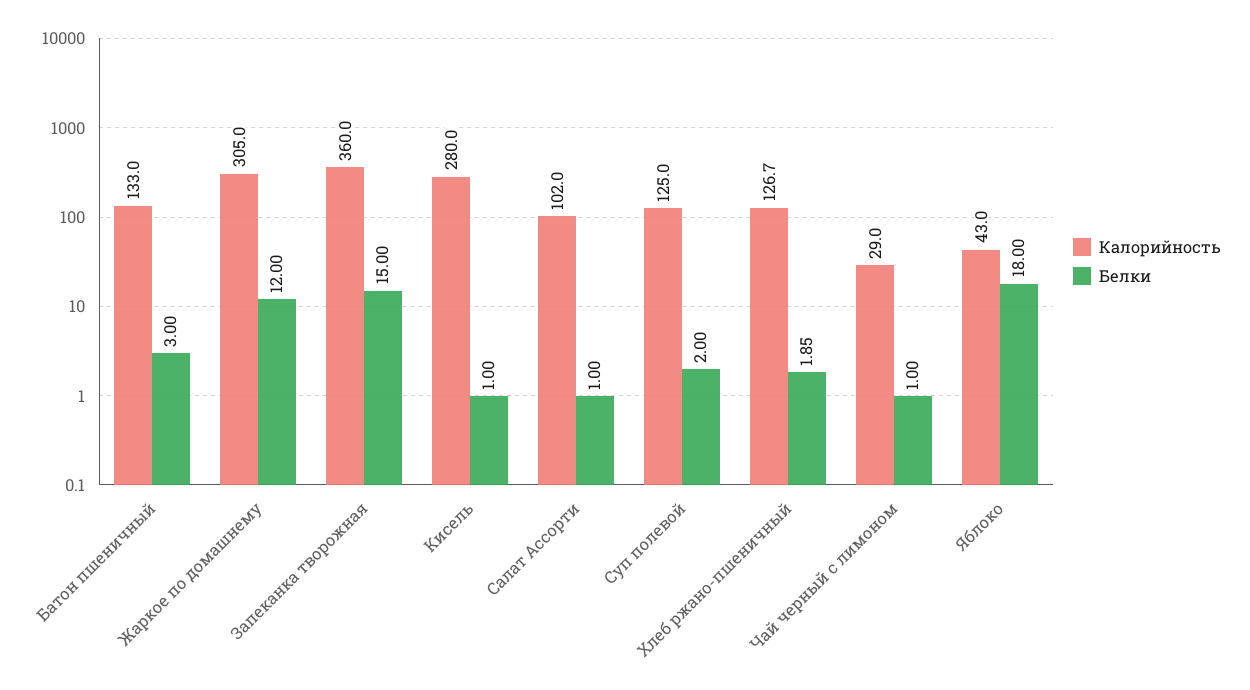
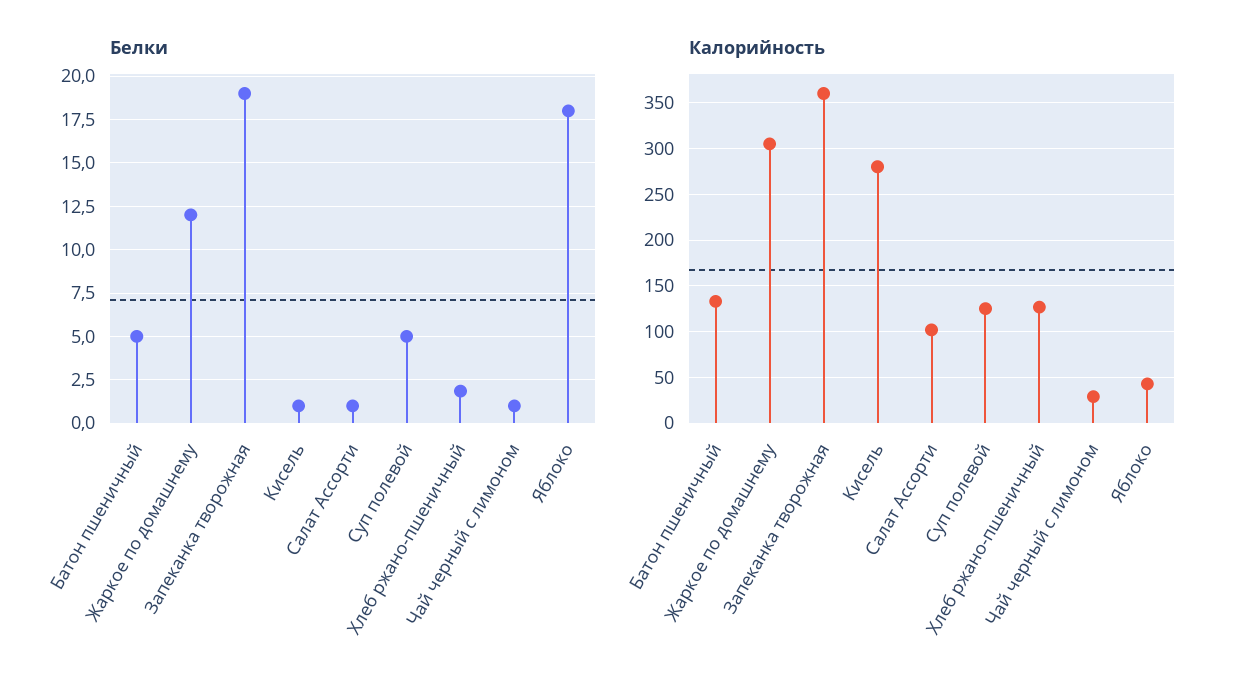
Белки, Батон пшеничный: 3 -> 5
Белки, Запеканка творожная: 15 -> 19
Белки, Суп полевой: 2 -> 5

